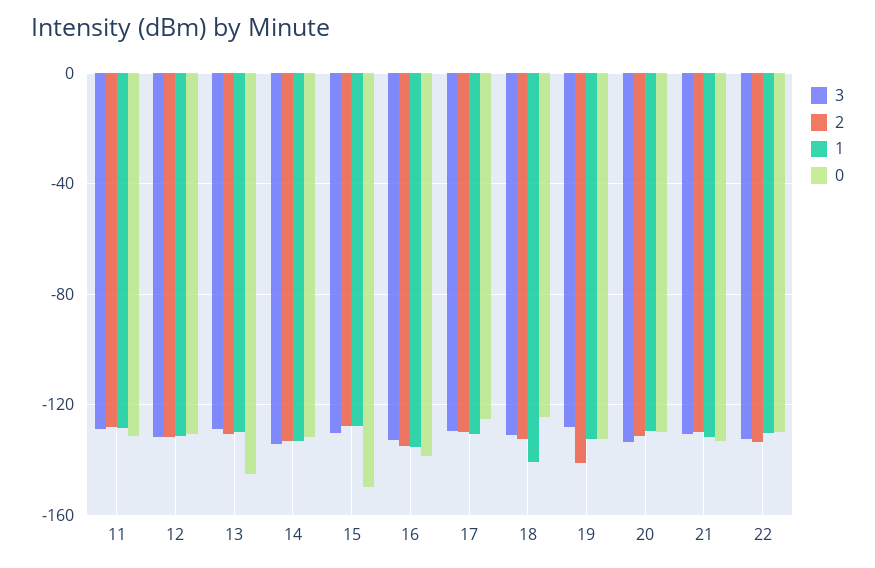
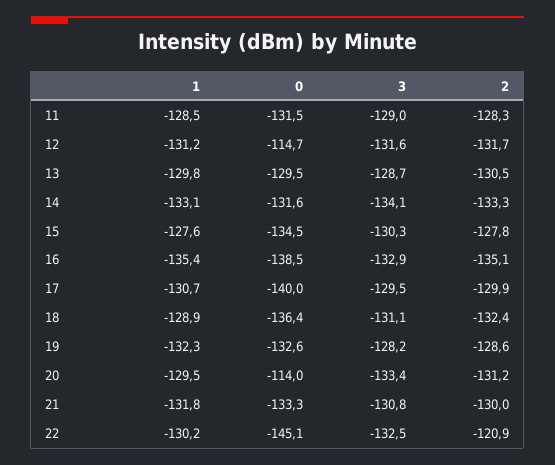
0, 12: -130 -> -114.7
0, 13: -145 -> -129.5
0, 15: -150 -> -134.5
0, 17: -125 -> -140
1, 18: -140 -> -128.9
0, 18: -125 -> -136.4
2, 19: -140 -> -128.6
0, 20: -130 -> -114
2, 22: -135 -> -120.9
0, 22: -130 -> -145.1

